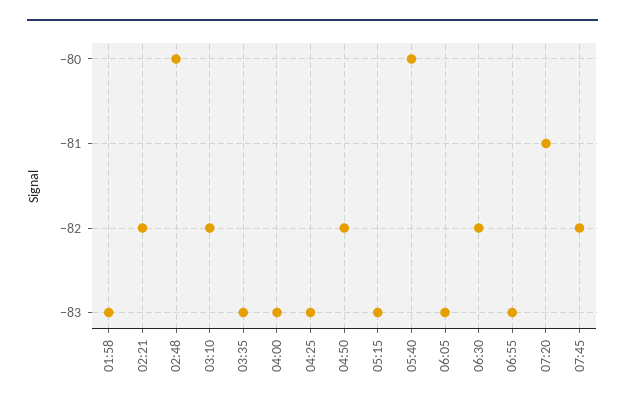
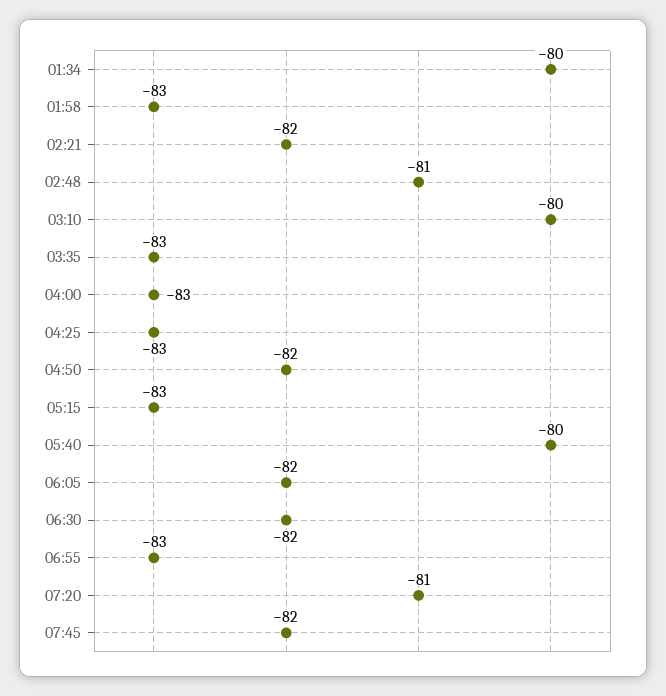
02:48: -80 -> -81
03:10: -82 -> -80
06:05: -83 -> -82
01:34: none -> -80

